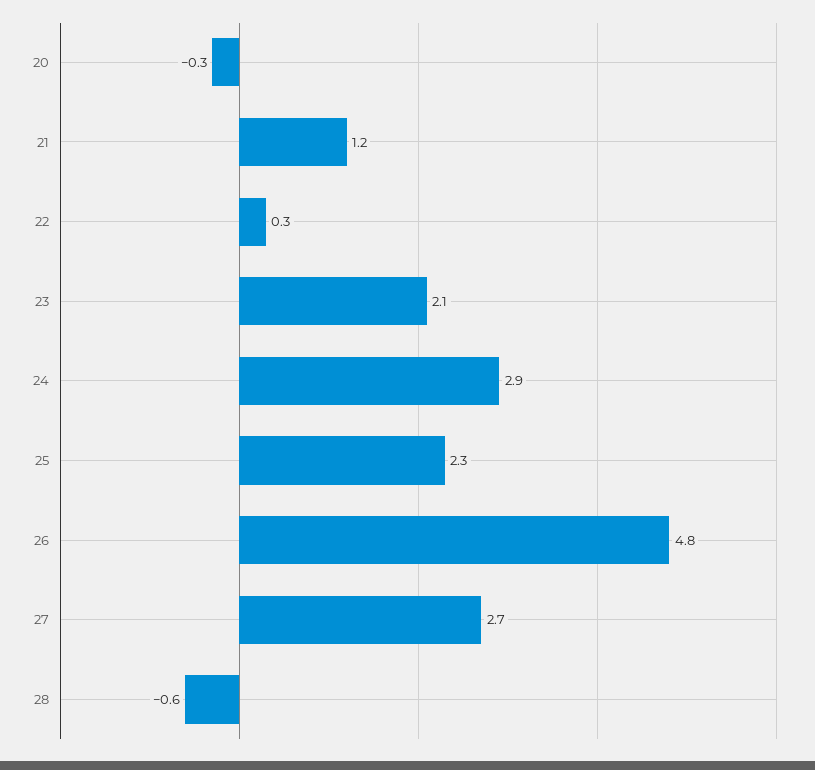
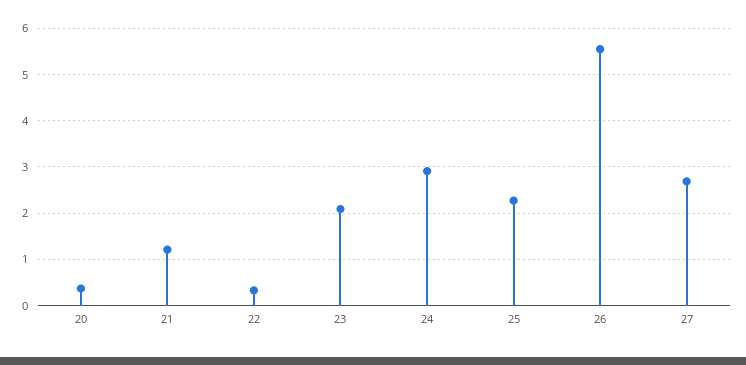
20: -0.3 -> 0.4
26: 4.8 -> 5.6
28: -0.6 -> none

